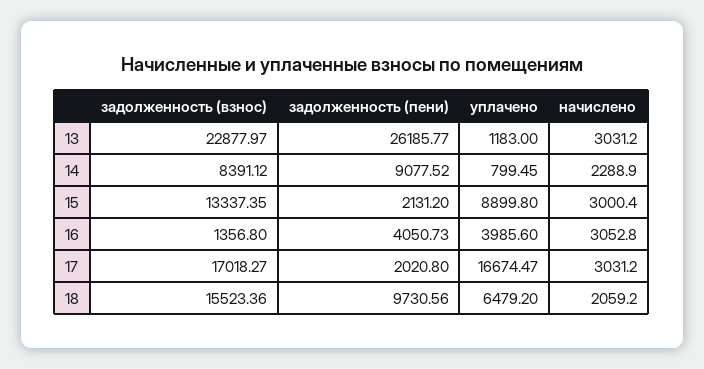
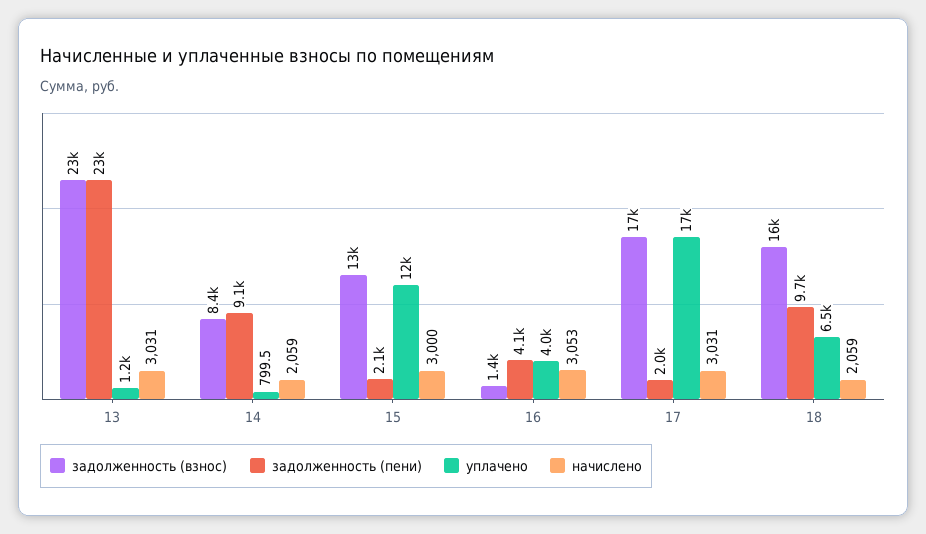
задолженность (пени), 13: 26185.77 -> 23000
начислено, 14: 2288.9 -> 2059
уплачено, 15: 8899.8 -> 12000

